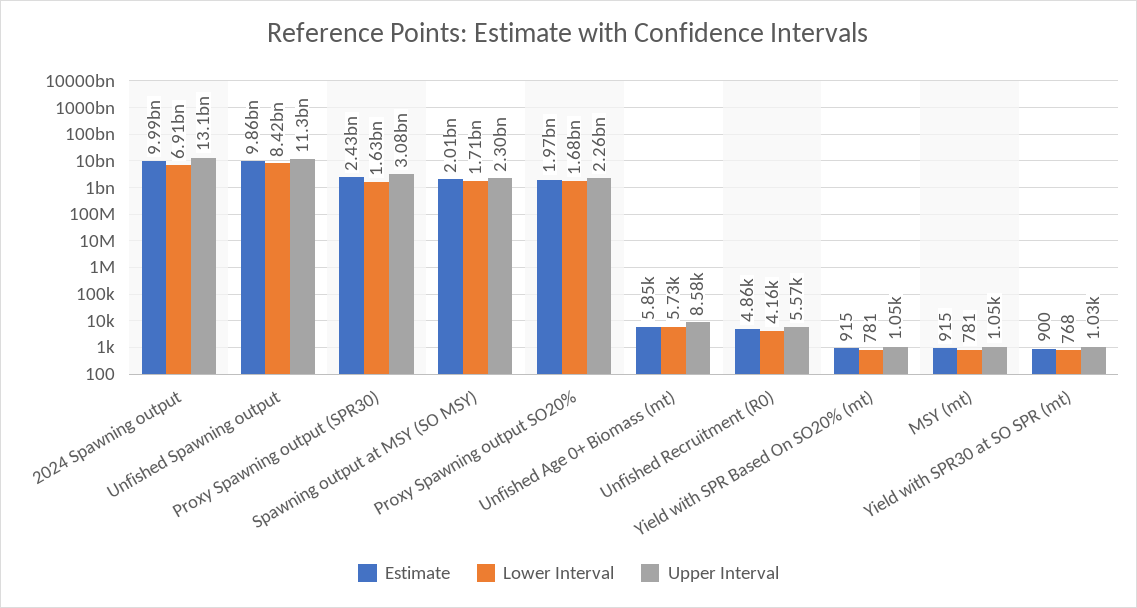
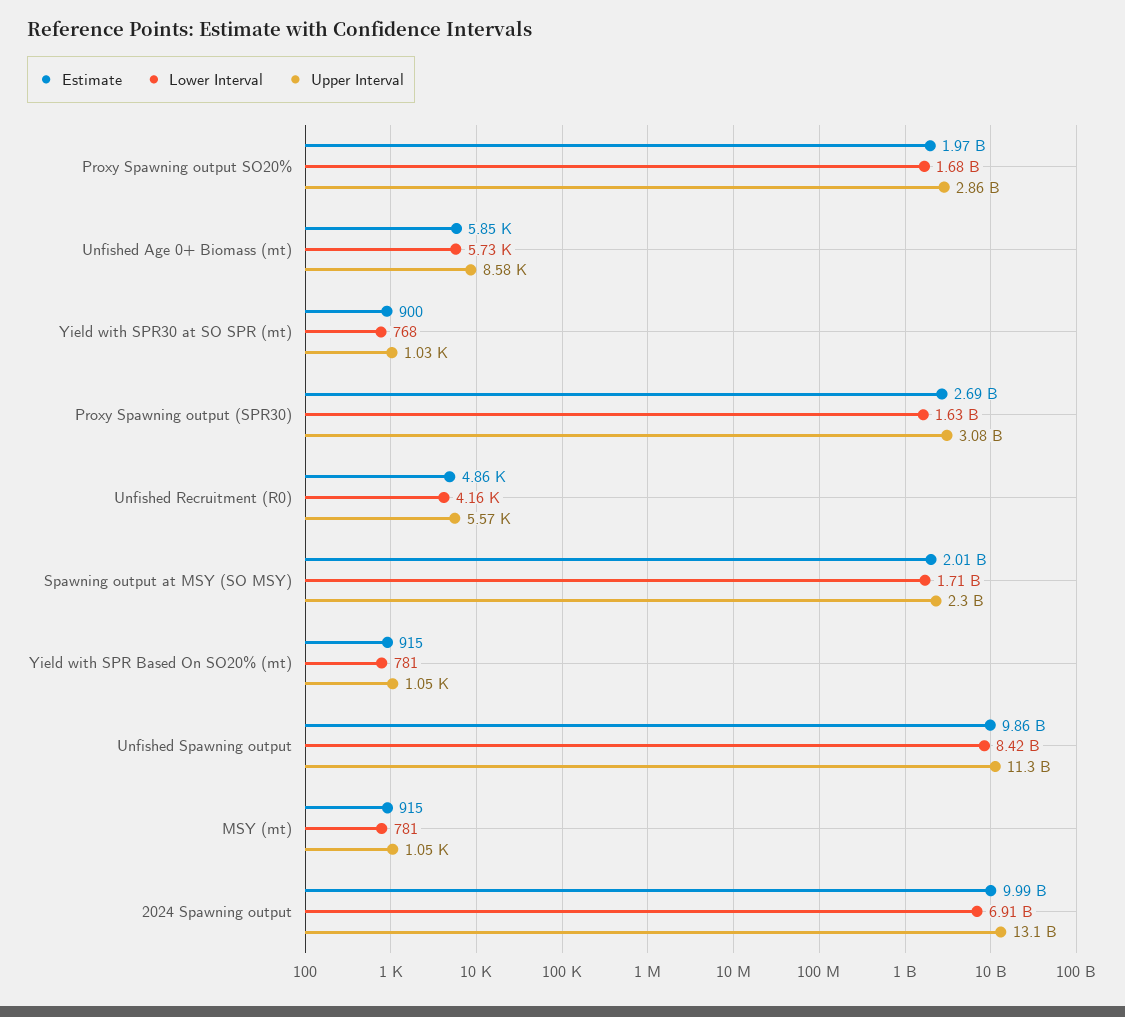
Estimate, Proxy Spawning output (SPR30): 2430000000 -> 2690000000
Upper Interval, Proxy Spawning output SO20%: 2260000000 -> 2860000000

